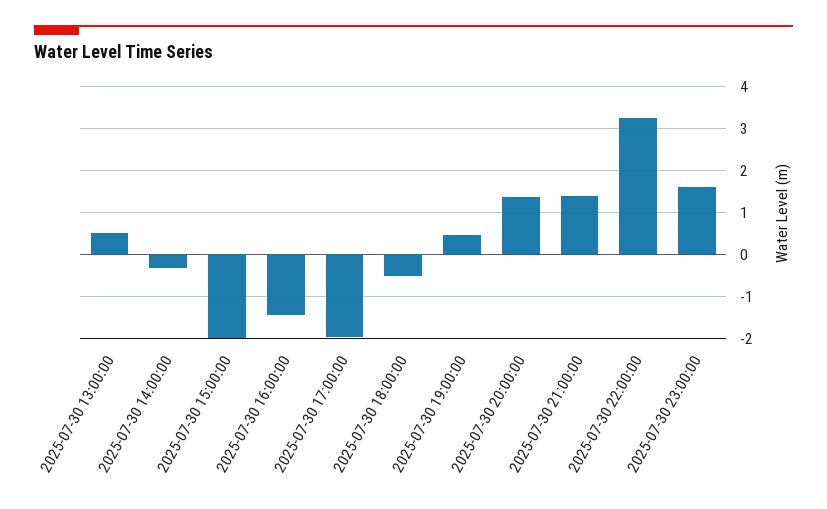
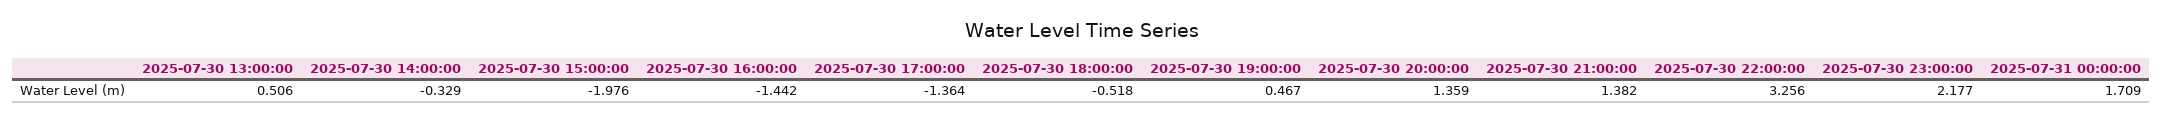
2025-07-30 17:00:00: -2 -> -1.364
2025-07-30 23:00:00: 1.6 -> 2.177
2025-07-31 00:00:00: none -> 1.709

